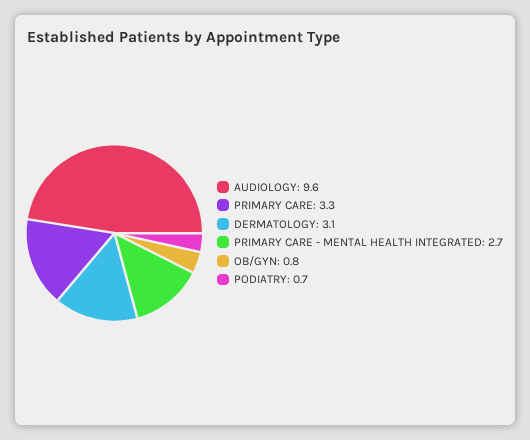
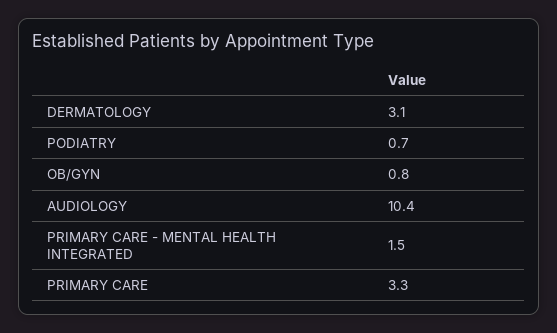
AUDIOLOGY: 9.6 -> 10.4
PRIMARY CARE - MENTAL HEALTH INTEGRATED: 2.7 -> 1.5

